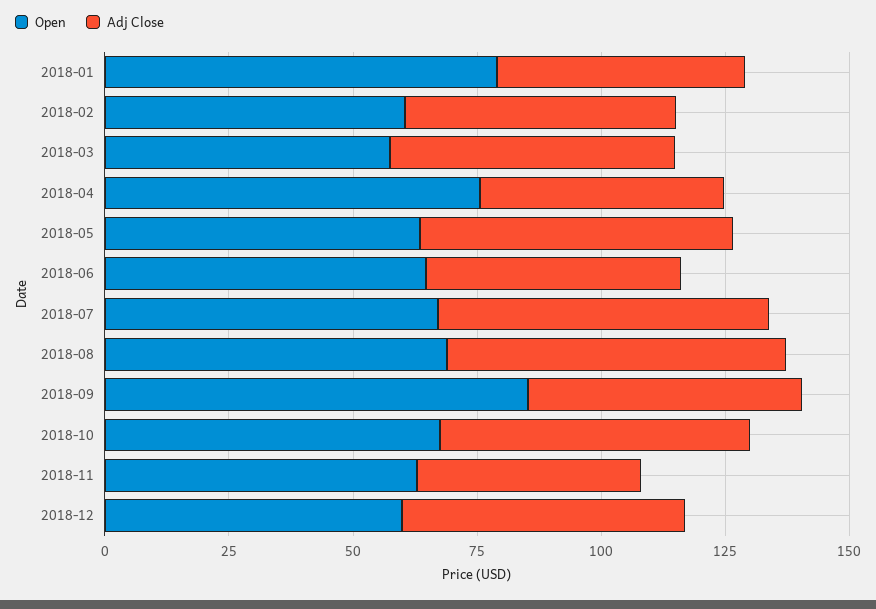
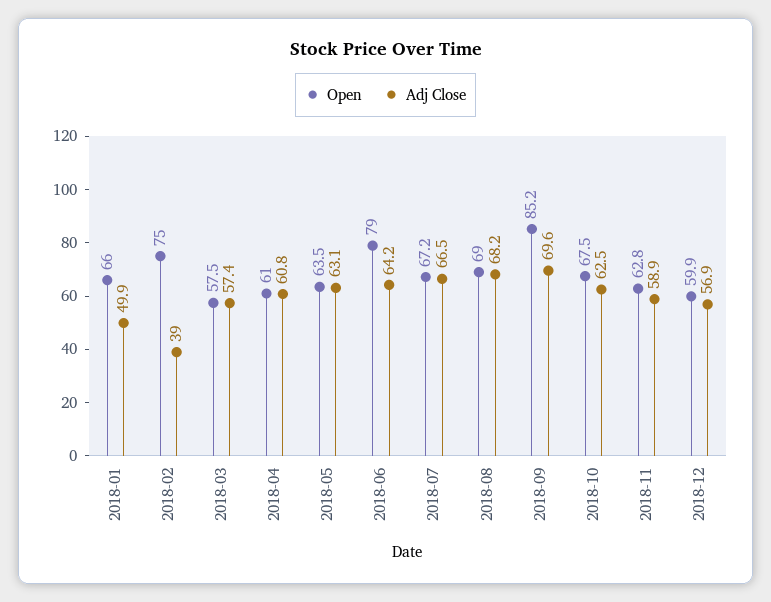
Open, 2018-01: 80 -> 66
Open, 2018-02: 60 -> 75
Adj Close, 2018-02: 55 -> 39
Open, 2018-04: 75 -> 61
Adj Close, 2018-04: 50 -> 60.8
Open, 2018-06: 65 -> 79
Adj Close, 2018-06: 50 -> 64.2
Adj Close, 2018-09: 55 -> 69.6
Adj Close, 2018-11: 45 -> 58.9

